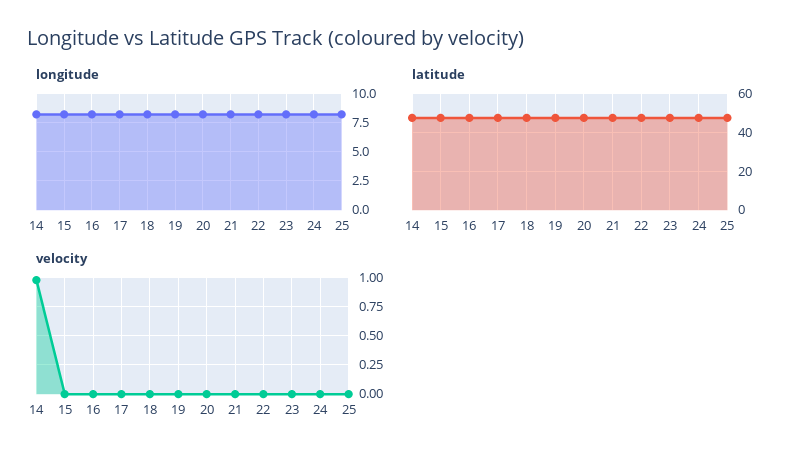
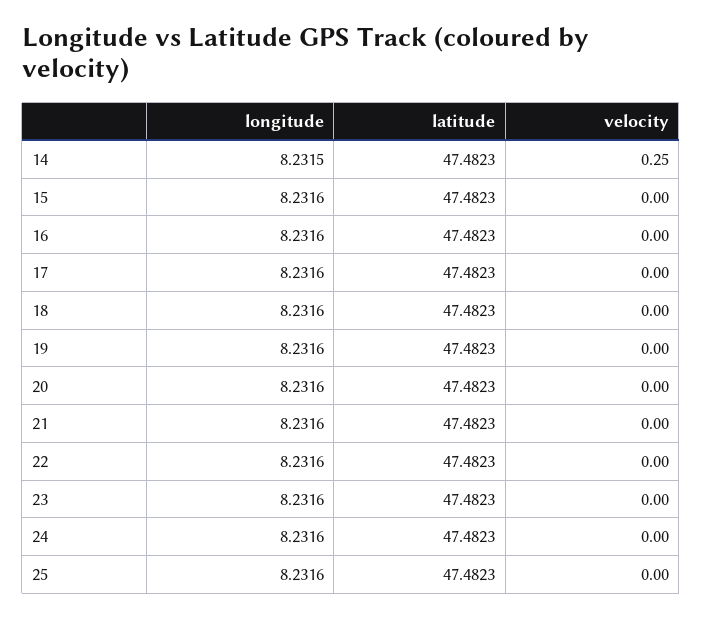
velocity, 14: 1 -> 0.25

